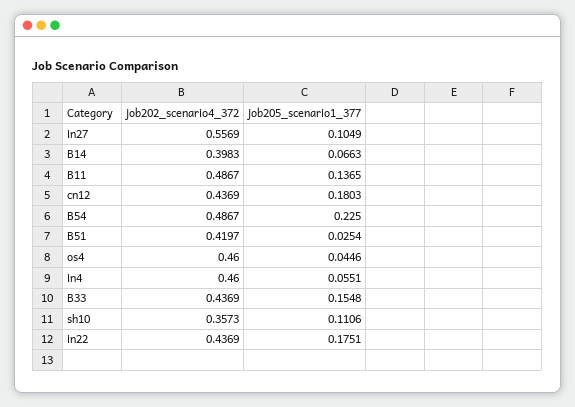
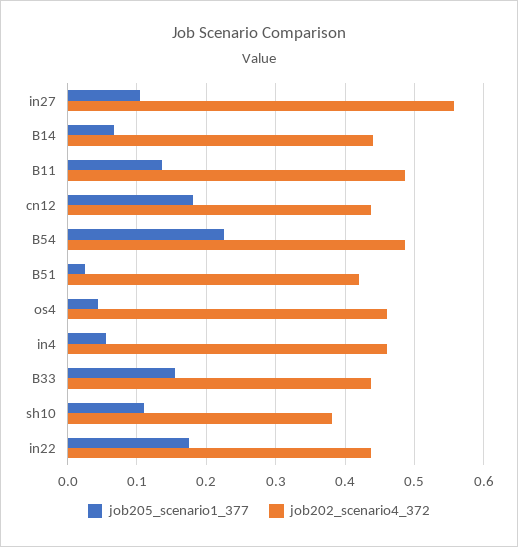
job202_scenario4_372, B14: 0.3983 -> 0.44
job202_scenario4_372, sh10: 0.3573 -> 0.38

